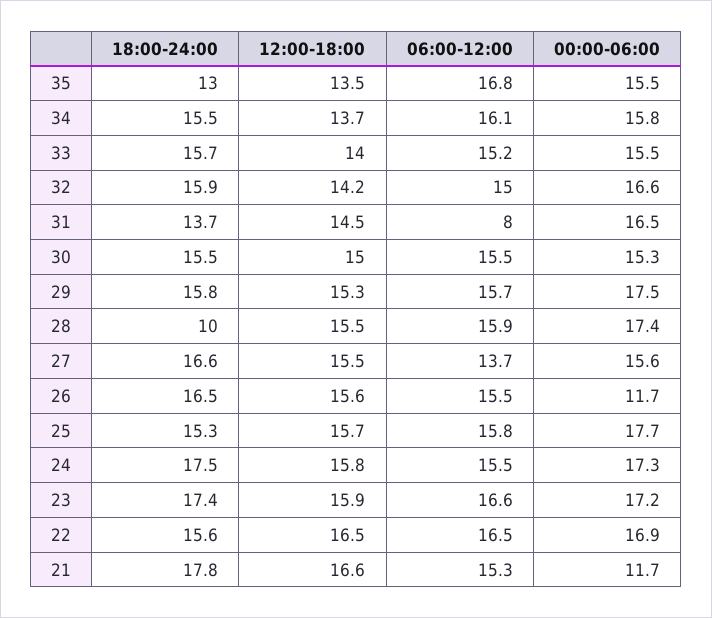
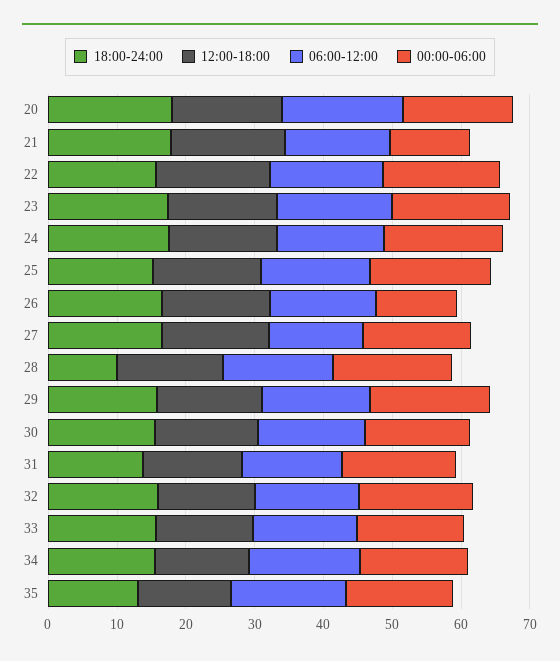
06:00-12:00, 31: 8 -> 14
18:00-24:00, 20: none -> 18
12:00-18:00, 20: none -> 16
06:00-12:00, 20: none -> 18
00:00-06:00, 20: none -> 16

